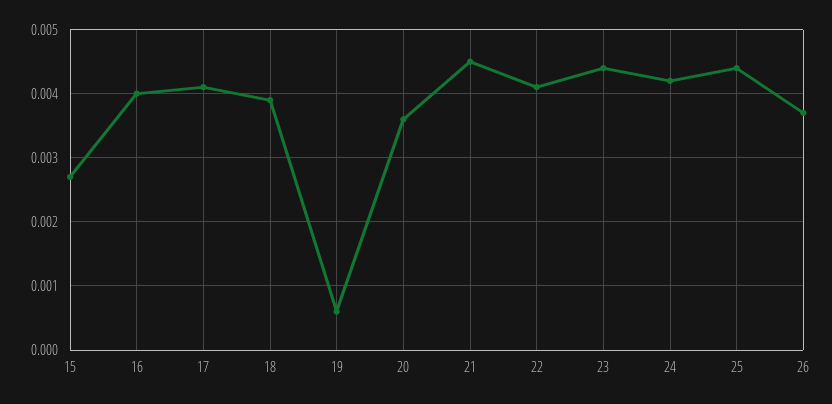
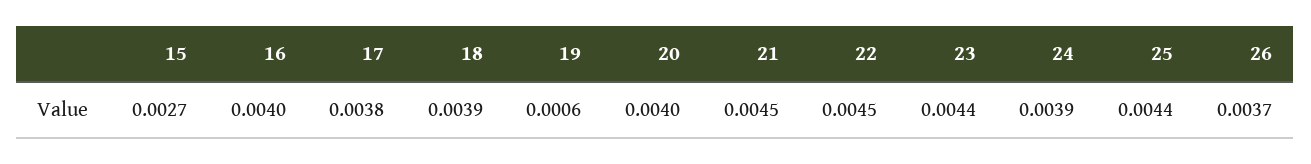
17: 0.0041 -> 0.0038
20: 0.0036 -> 0.004
22: 0.0041 -> 0.0045
24: 0.0042 -> 0.0039

